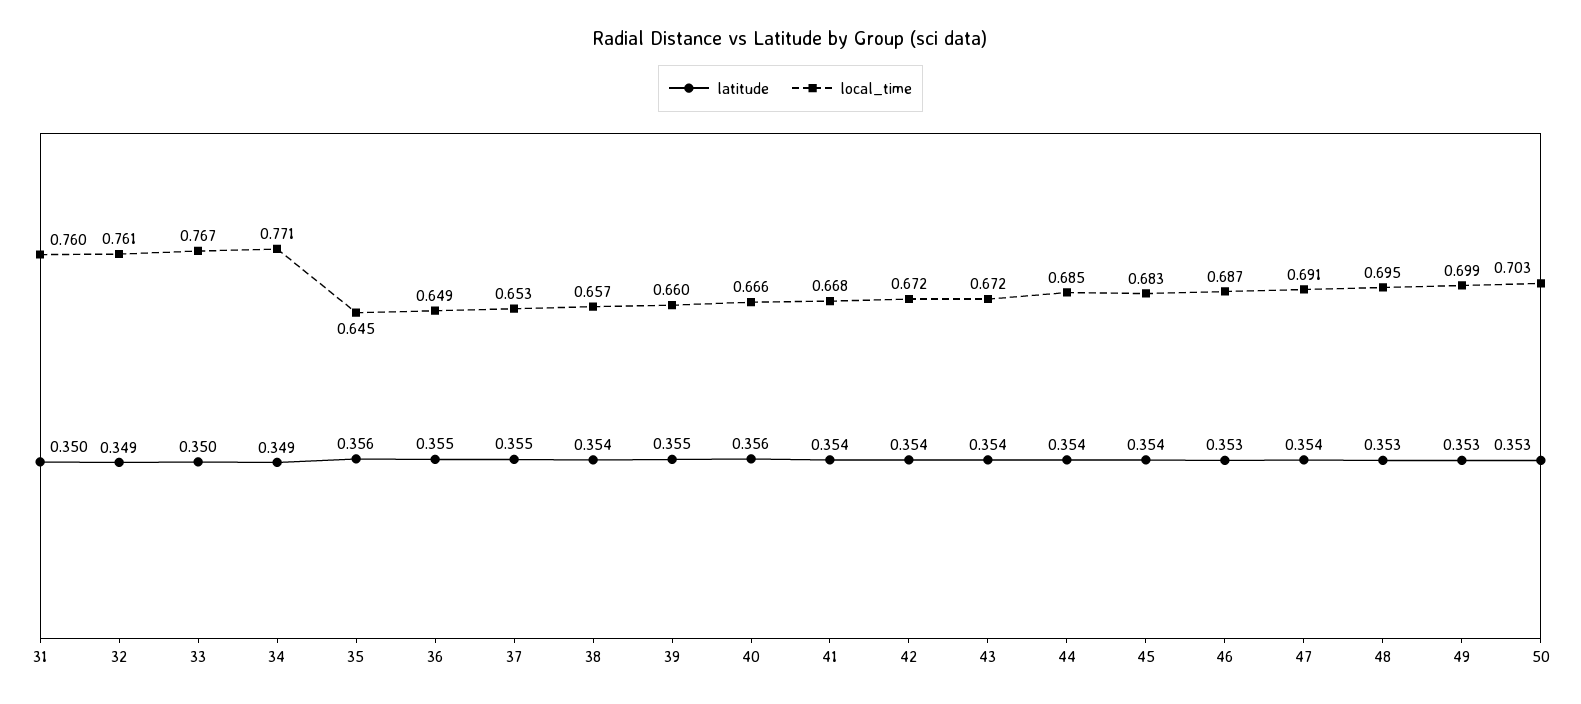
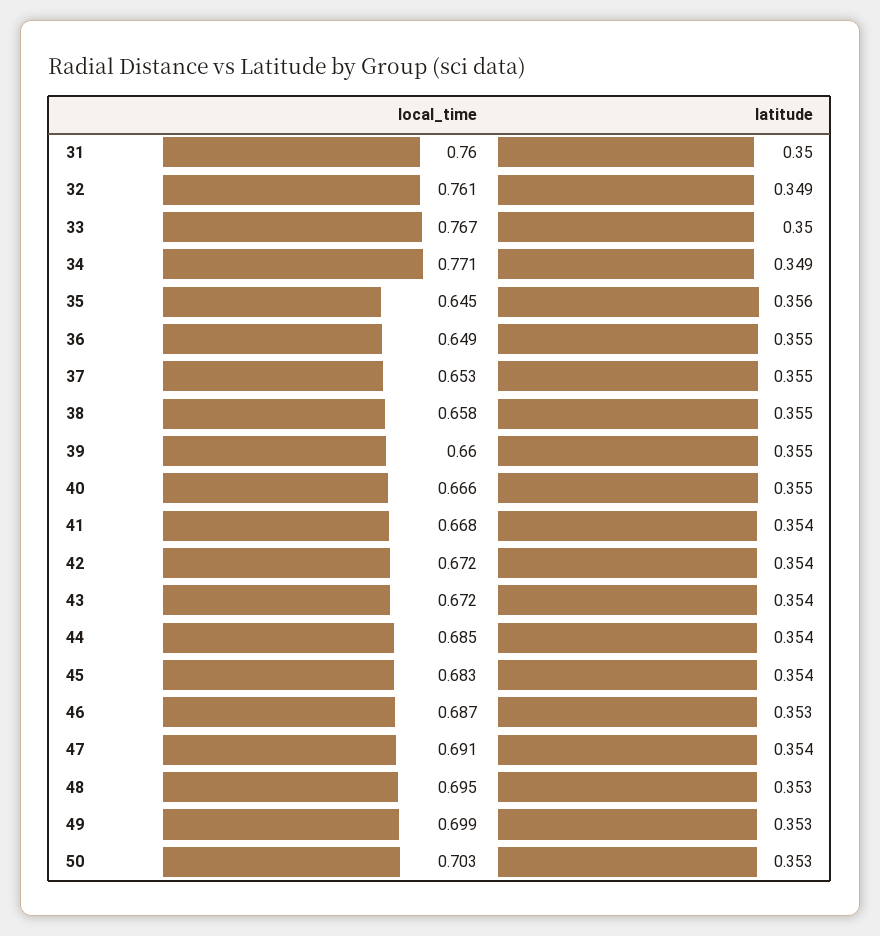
latitude, 38: 0.354 -> 0.355
local_time, 38: 0.657 -> 0.658
latitude, 40: 0.356 -> 0.355

